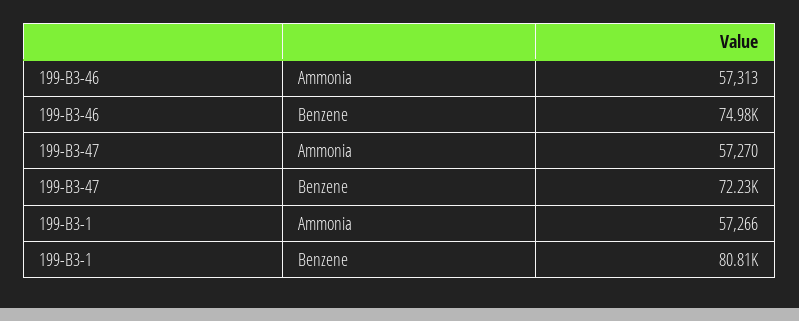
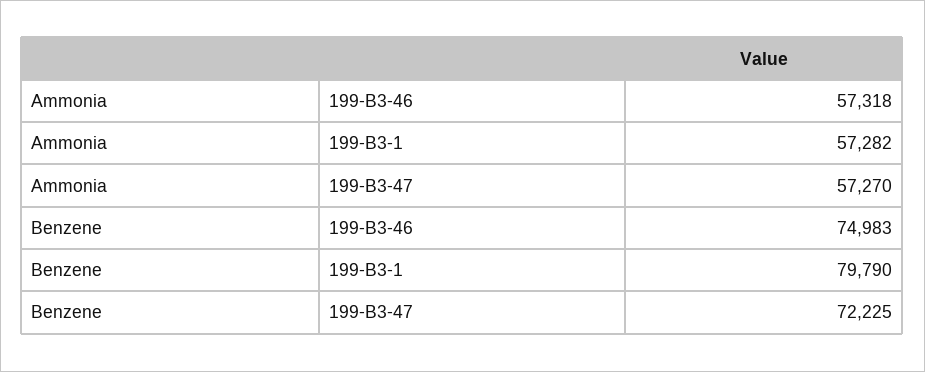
199-B3-46, Ammonia: 57313 -> 57318
199-B3-1, Ammonia: 57266 -> 57282
199-B3-1, Benzene: 80810 -> 79790

